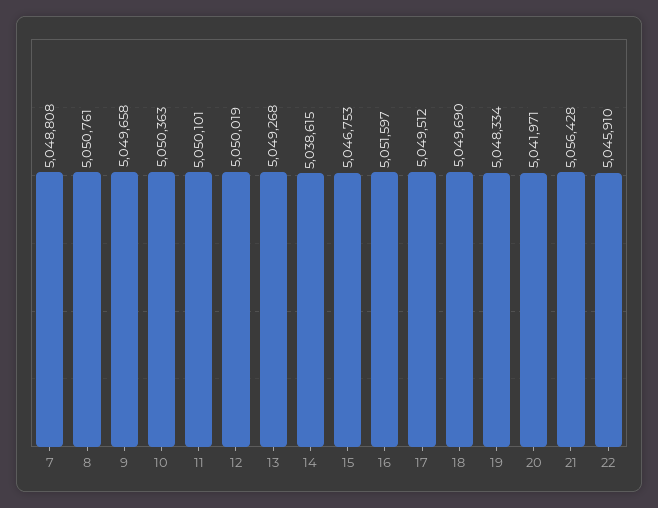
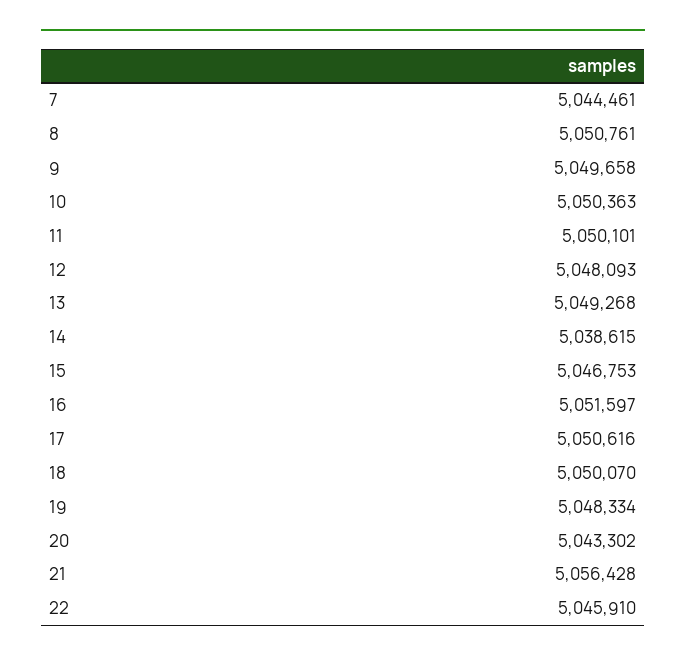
7: 5048808 -> 5044461
12: 5050019 -> 5048093
17: 5049512 -> 5050616
18: 5049690 -> 5050070
20: 5041971 -> 5043302

